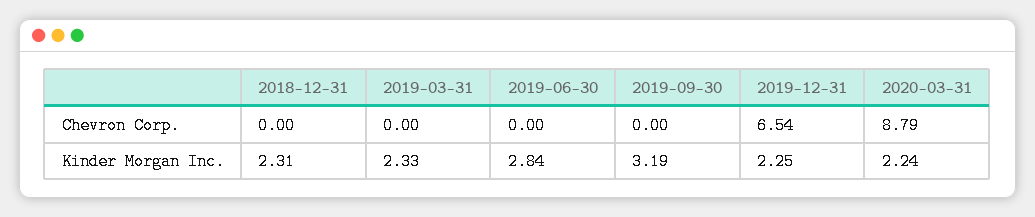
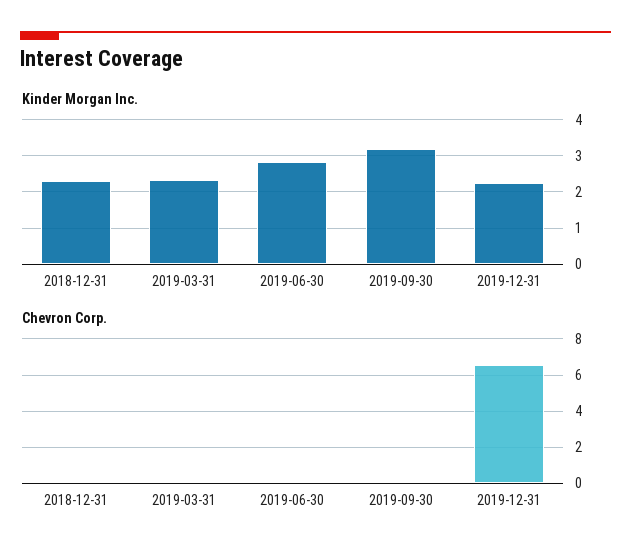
Chevron Corp., 2020-03-31: 8.79 -> none
Kinder Morgan Inc., 2020-03-31: 2.24 -> none

